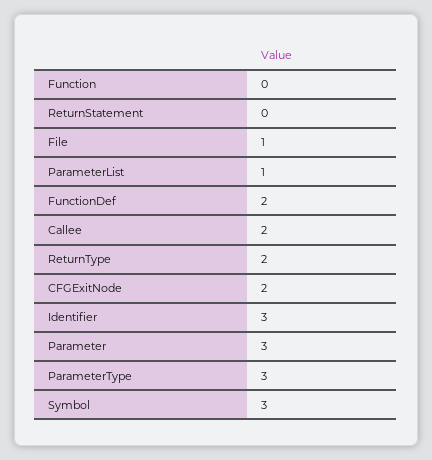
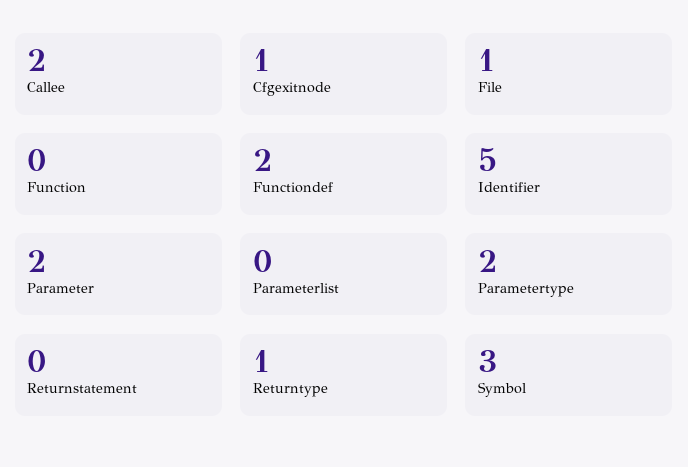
ParameterList: 1 -> 0
ReturnType: 2 -> 1
CFGExitNode: 2 -> 1
Identifier: 3 -> 5
Parameter: 3 -> 2
ParameterType: 3 -> 2

